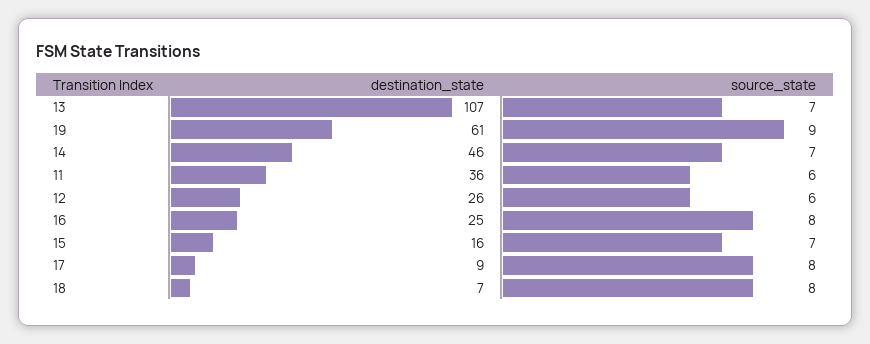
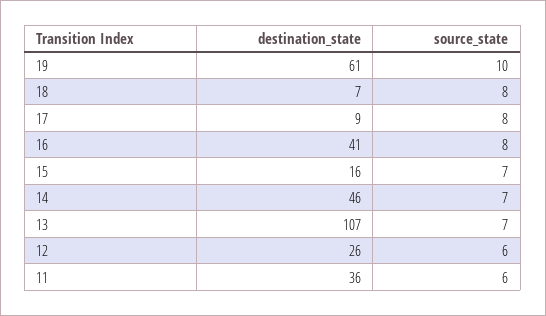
source_state, 19: 9 -> 10
destination_state, 16: 25 -> 41

